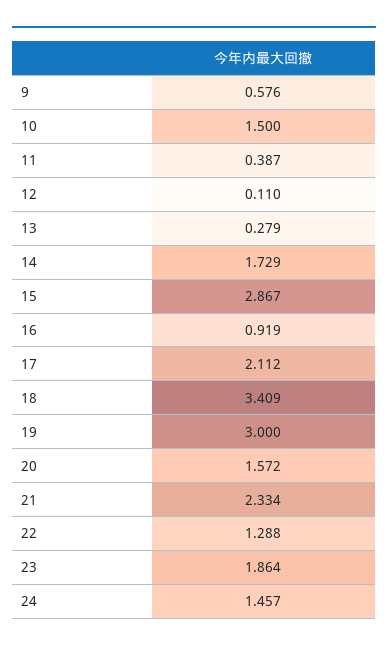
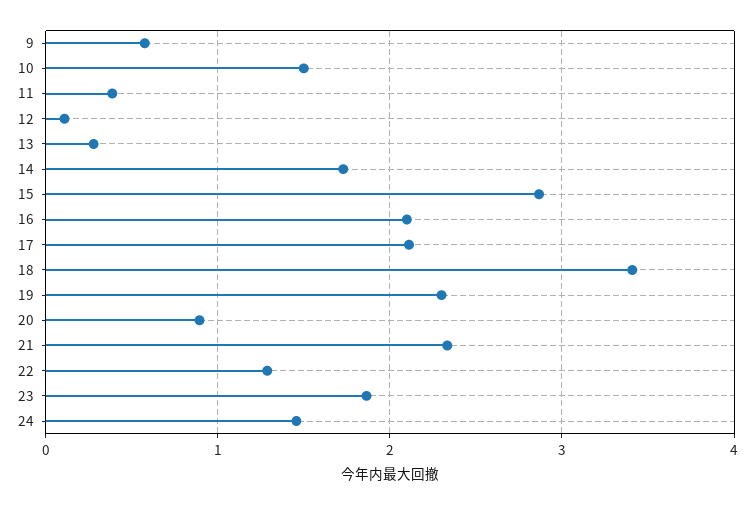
16: 0.919 -> 2.1
19: 3 -> 2.3
20: 1.572 -> 0.9

